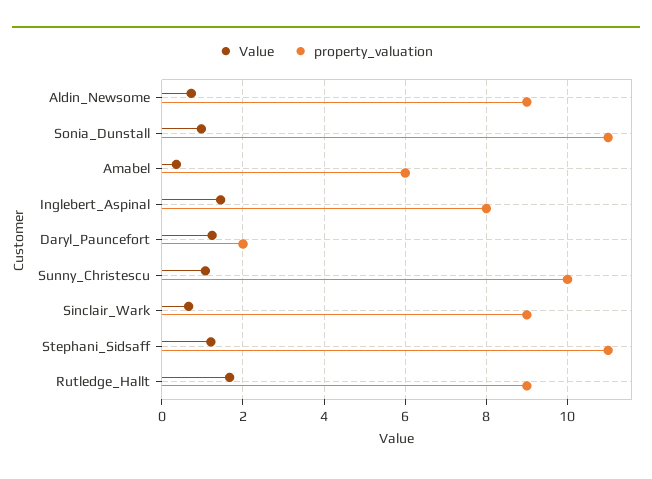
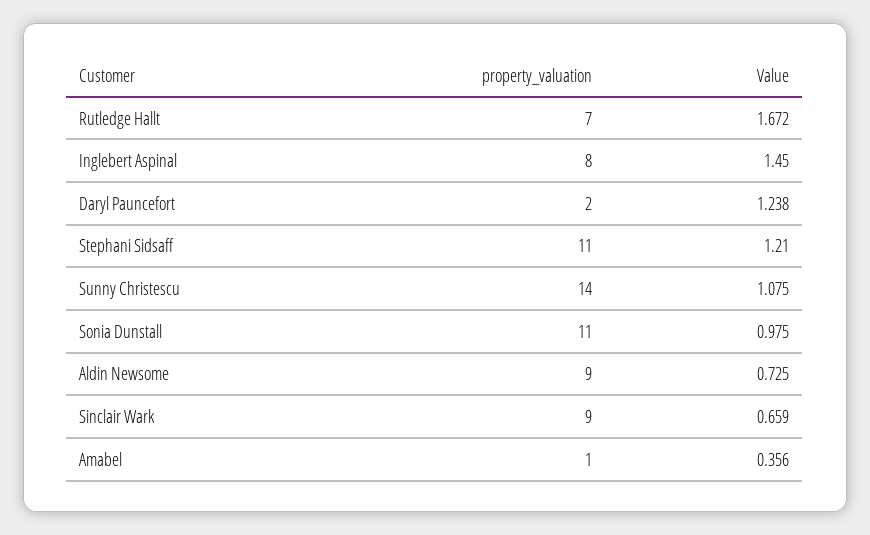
property_valuation, Amabel: 6 -> 1
property_valuation, Sunny_Christescu: 10 -> 14
property_valuation, Rutledge_Hallt: 9 -> 7

